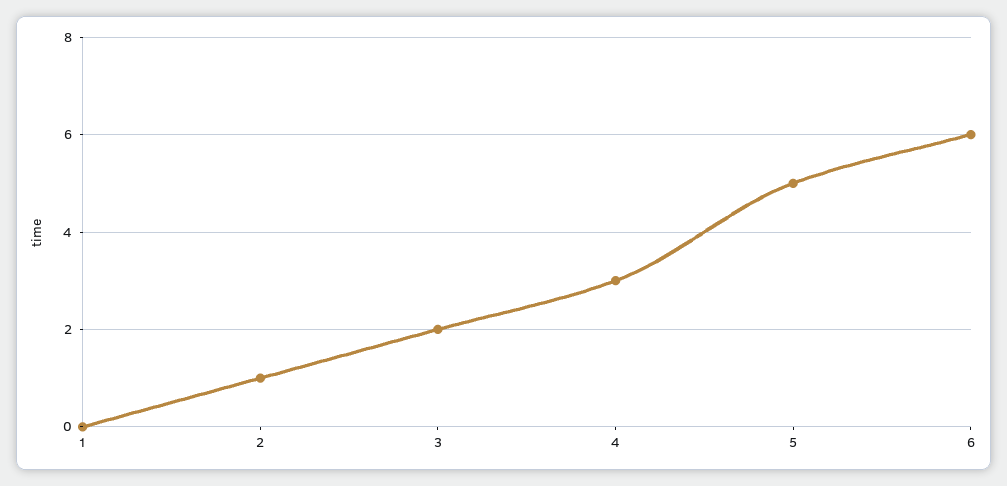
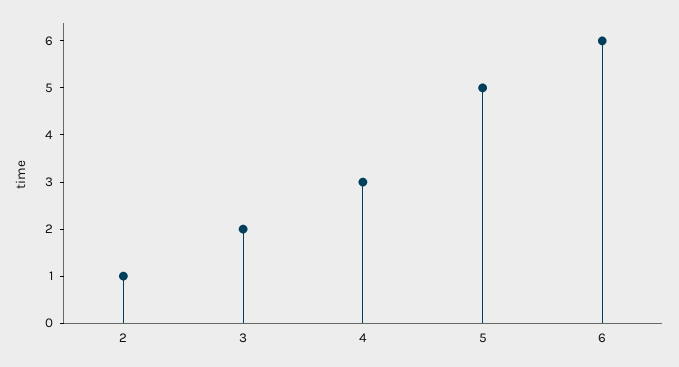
1: 0 -> none

